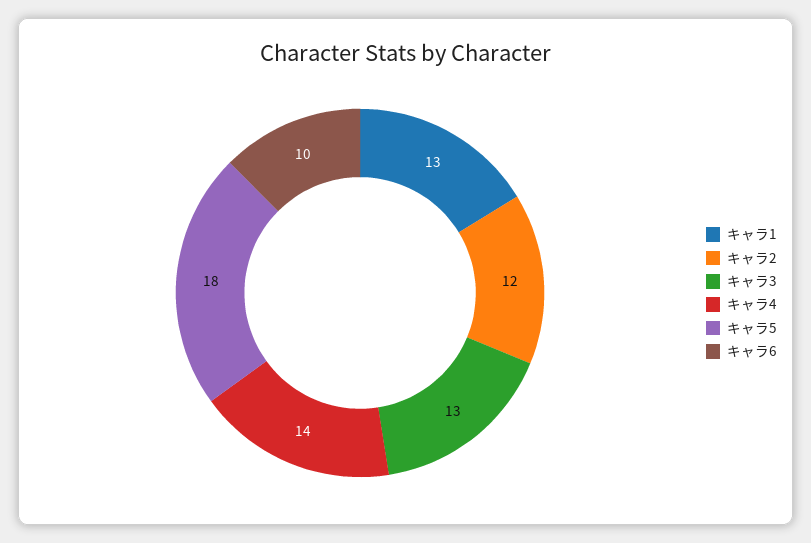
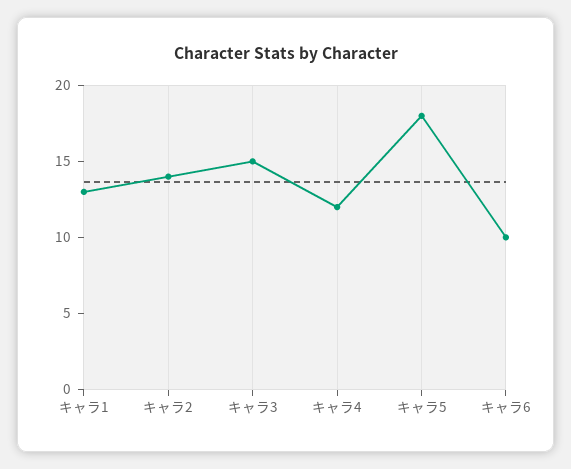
キャラ2: 12 -> 14
キャラ3: 13 -> 15
キャラ4: 14 -> 12

